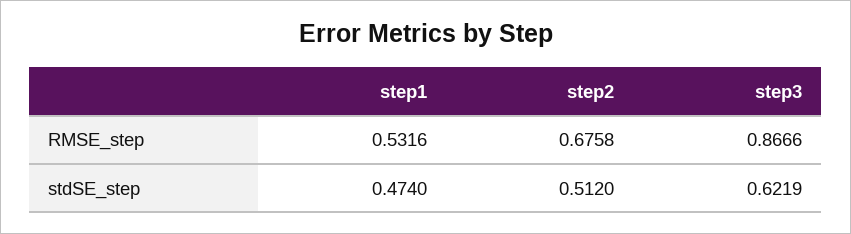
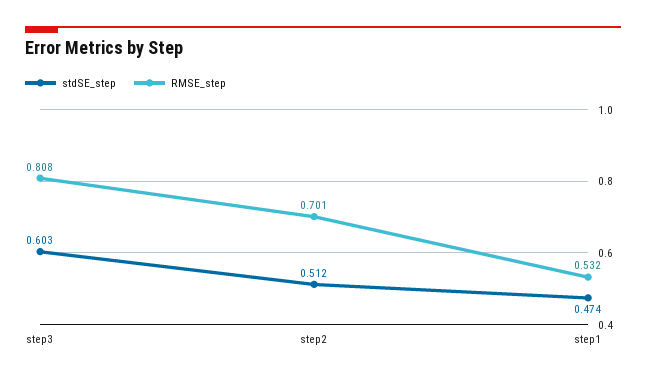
RMSE_step, step2: 0.6758 -> 0.701
RMSE_step, step3: 0.8666 -> 0.808
stdSE_step, step3: 0.6219 -> 0.603

